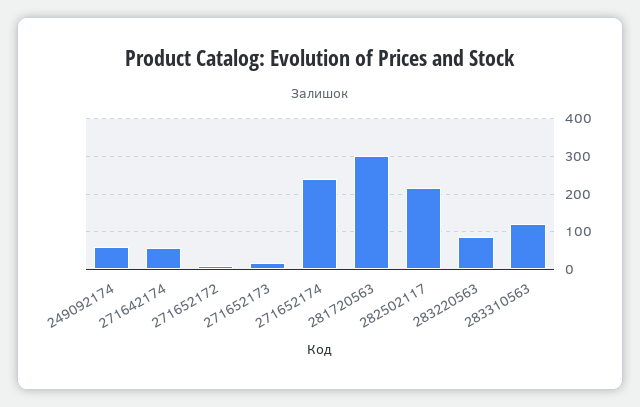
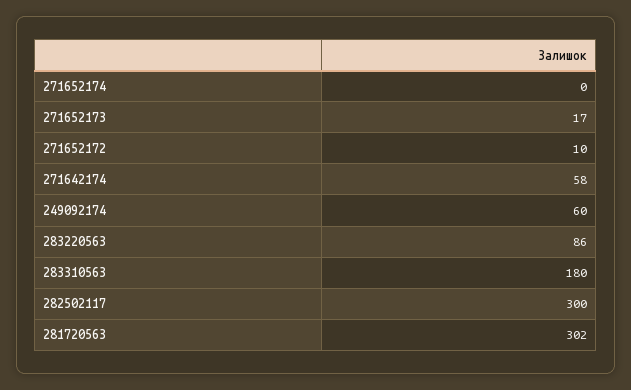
271652174: 240 -> 0
282502117: 220 -> 300
283310563: 120 -> 180

